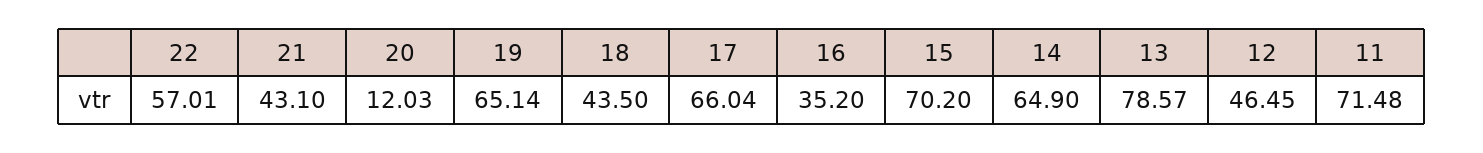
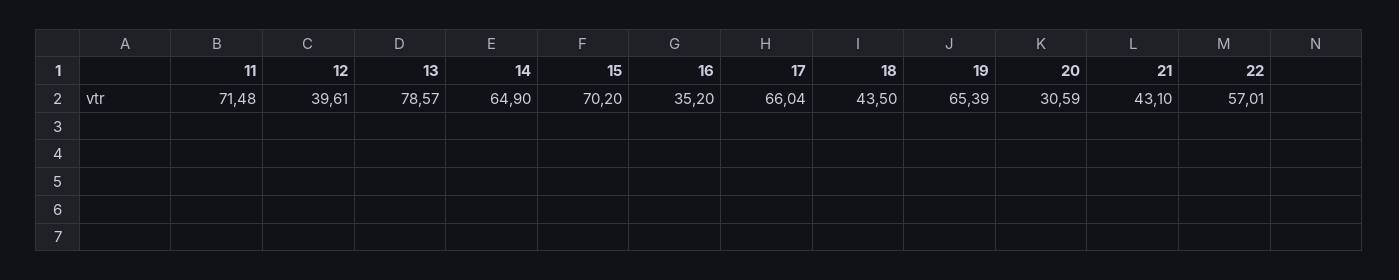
20: 12.03 -> 30.59
19: 65.14 -> 65.39
12: 46.45 -> 39.61

